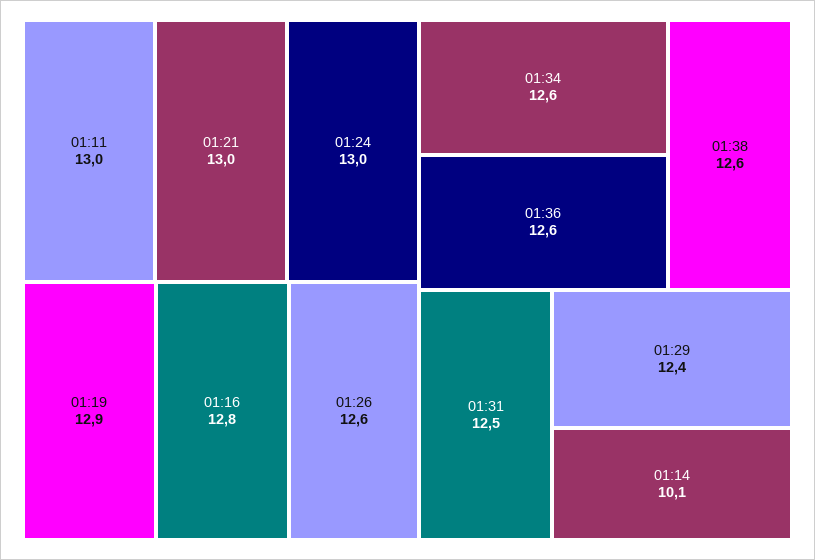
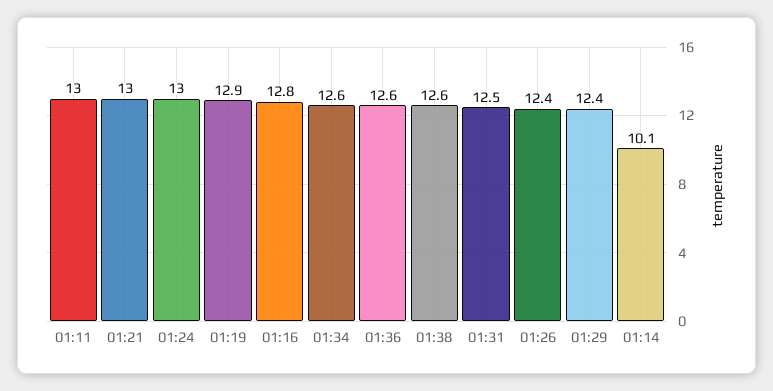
01:26: 12.6 -> 12.4

